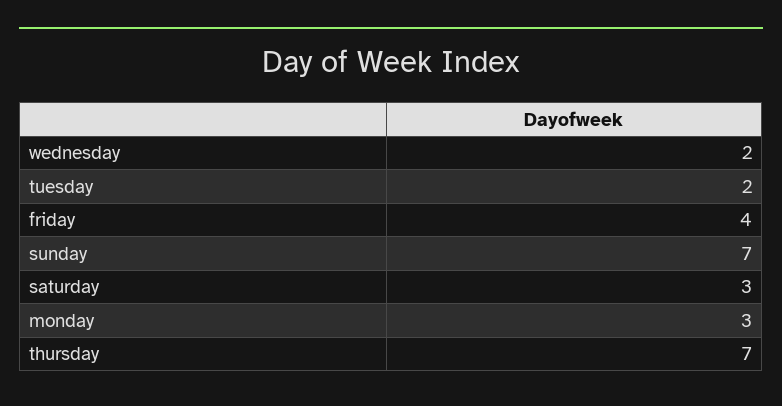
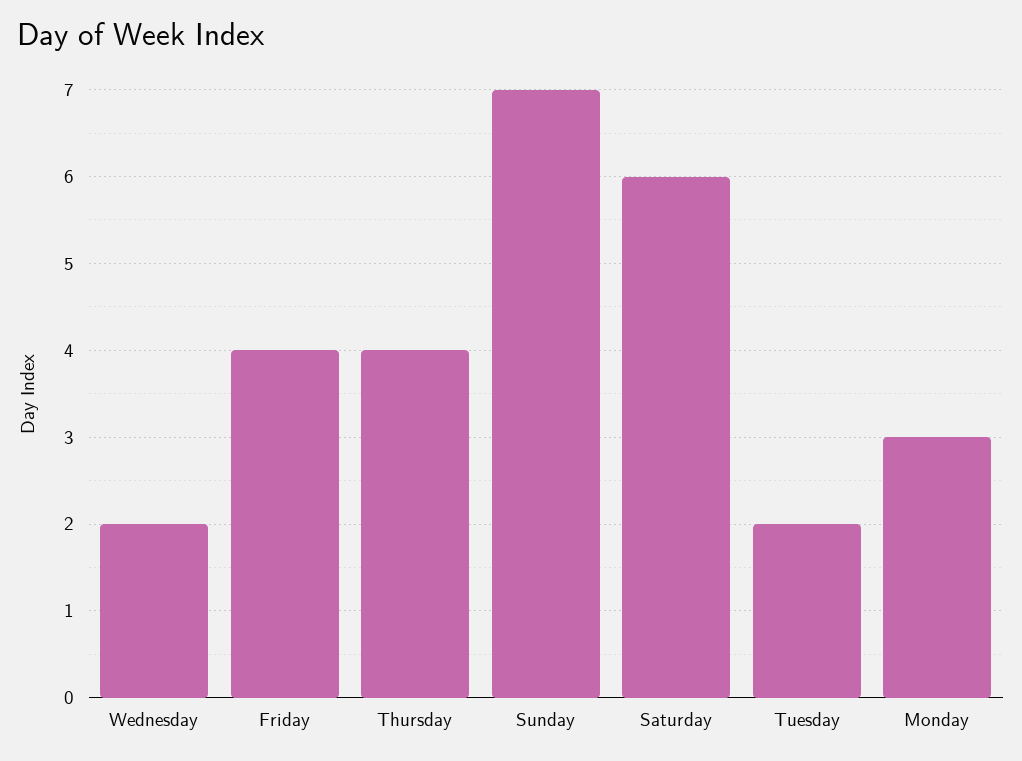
saturday: 3 -> 6
thursday: 7 -> 4

